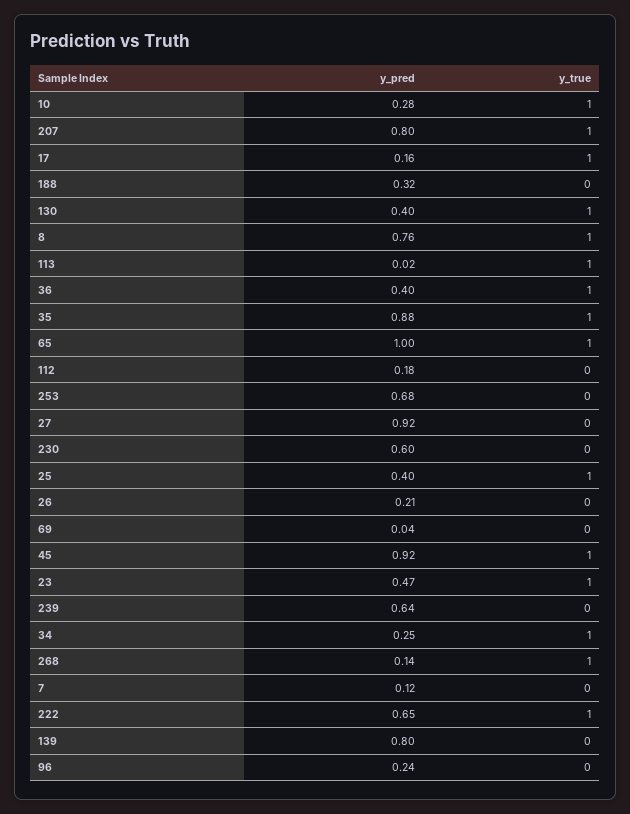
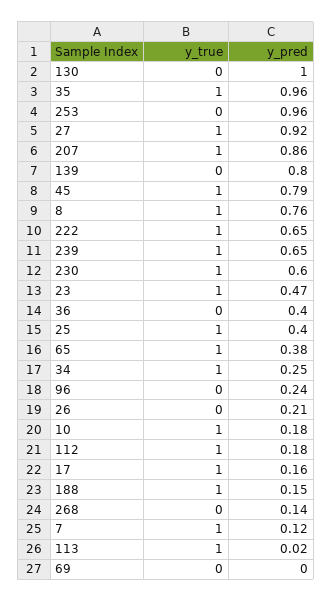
y_pred, 10: 0.28 -> 0.18
y_pred, 207: 0.8 -> 0.86
y_pred, 188: 0.32 -> 0.15
y_true, 188: 0 -> 1
y_pred, 130: 0.4 -> 1
y_true, 130: 1 -> 0
y_true, 36: 1 -> 0
y_pred, 35: 0.88 -> 0.96
y_pred, 65: 1 -> 0.38
y_true, 112: 0 -> 1
y_pred, 253: 0.68 -> 0.96
y_true, 27: 0 -> 1
y_true, 230: 0 -> 1
y_pred, 69: 0.04 -> 0
y_pred, 45: 0.92 -> 0.79
y_pred, 239: 0.64 -> 0.65
y_true, 239: 0 -> 1
y_true, 268: 1 -> 0
y_true, 7: 0 -> 1

